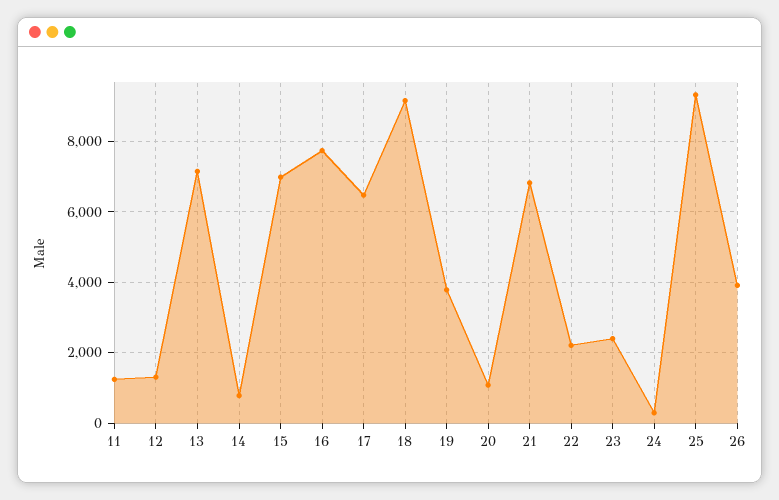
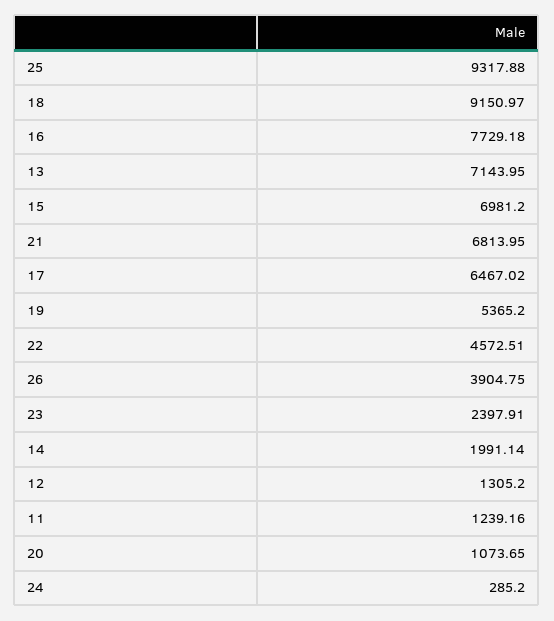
14: 800 -> 1991.14
19: 3800 -> 5365.2
22: 2200 -> 4572.51

